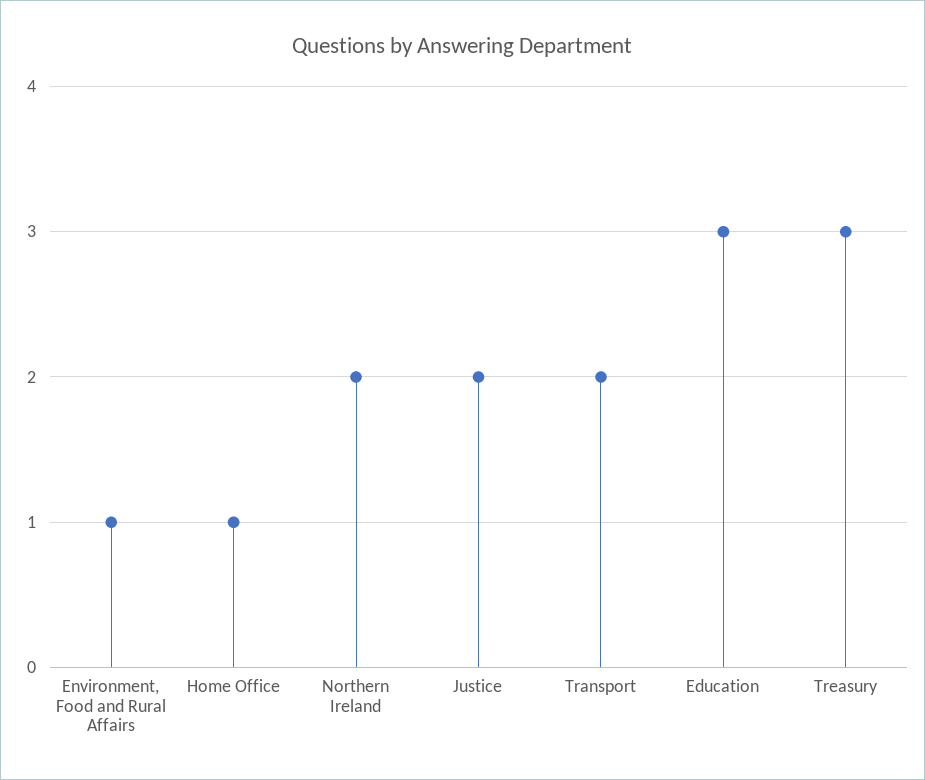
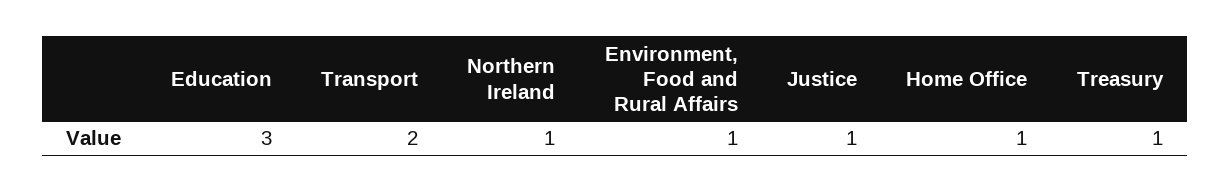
Northern Ireland: 2 -> 1
Justice: 2 -> 1
Treasury: 3 -> 1

